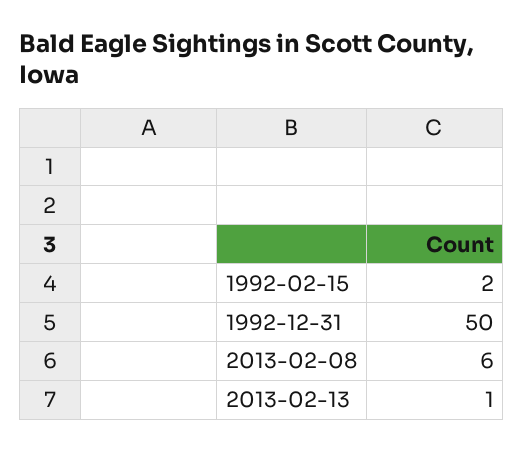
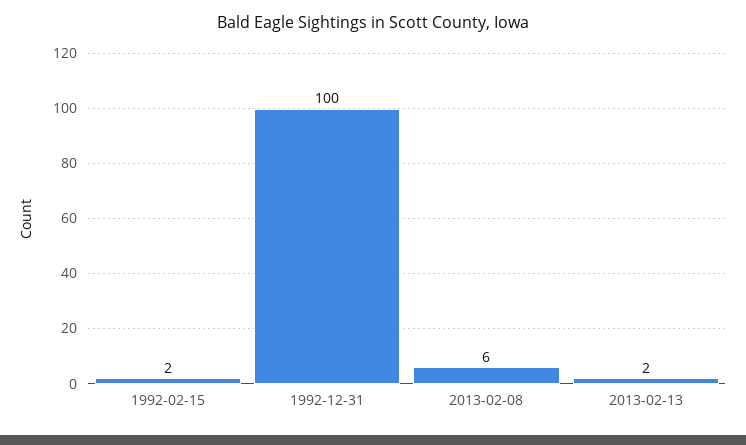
1992-12-31: 50 -> 100
2013-02-13: 1 -> 2

